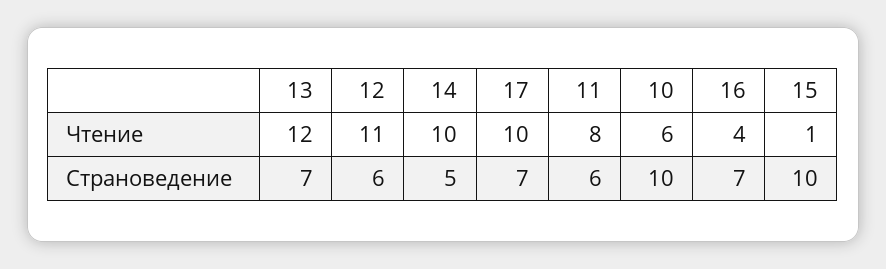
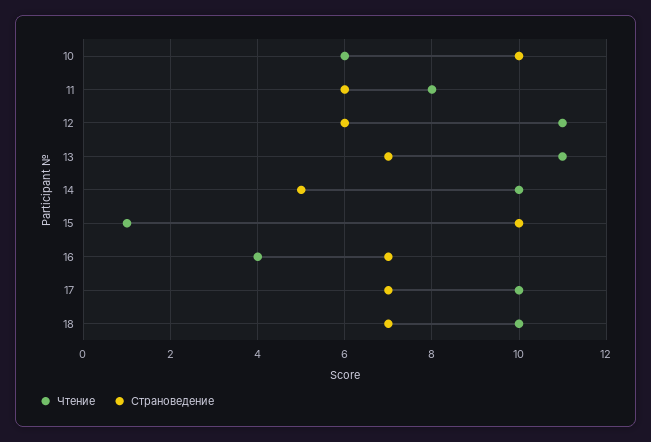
Чтение, 13: 12 -> 11
Чтение, 18: none -> 10
Страноведение, 18: none -> 7

